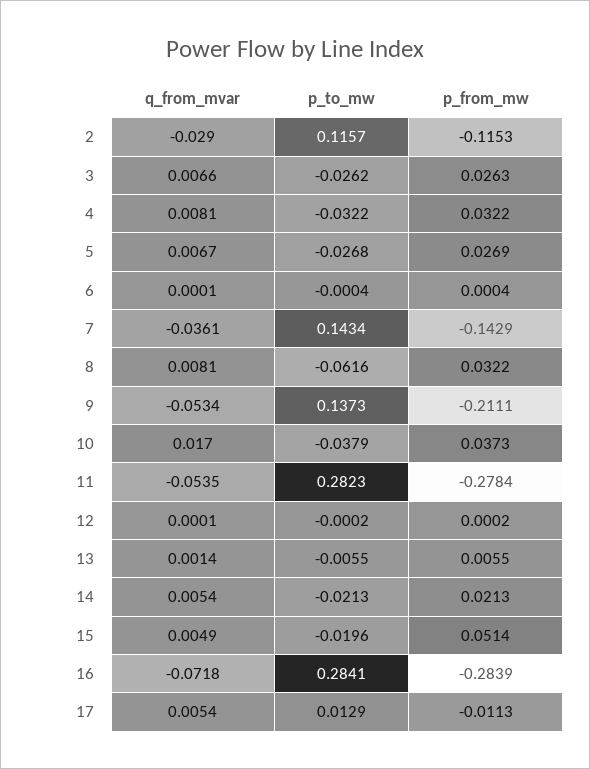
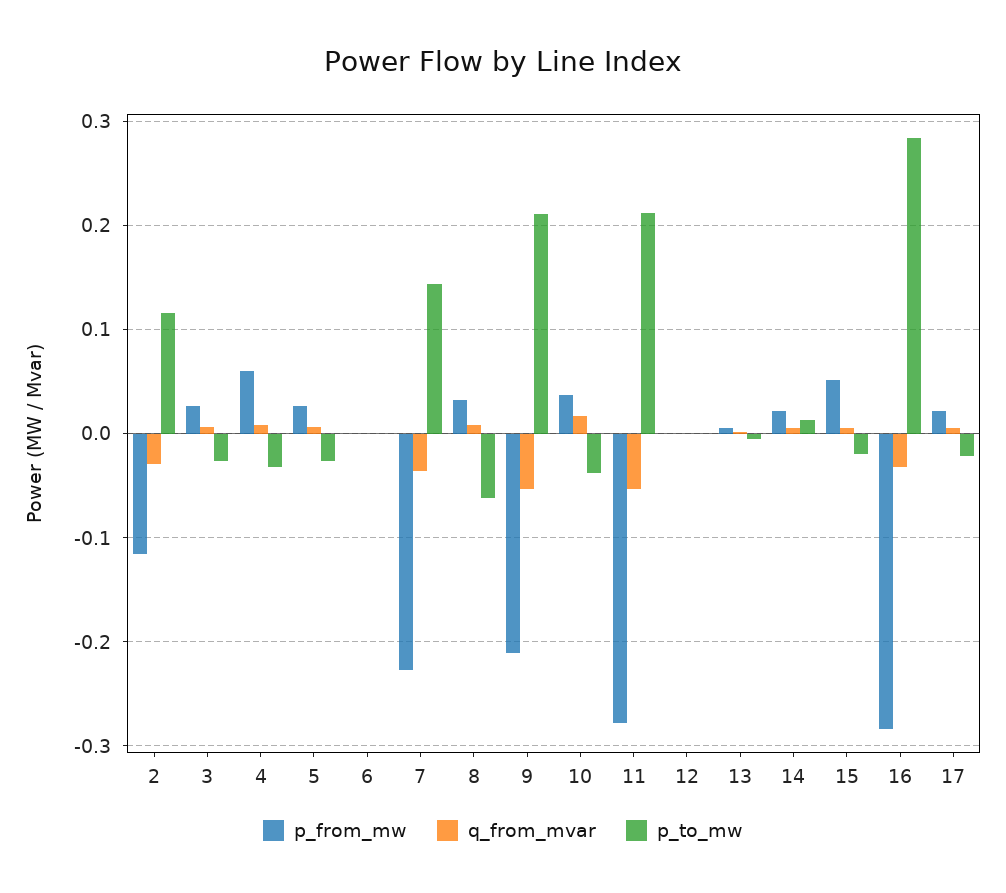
p_from_mw, 4: 0.0322 -> 0.06
p_from_mw, 7: -0.1429 -> -0.23
p_to_mw, 9: 0.1373 -> 0.21
p_to_mw, 11: 0.2823 -> 0.21
p_to_mw, 14: -0.0213 -> 0.01
q_from_mvar, 16: -0.0718 -> -0.03
p_to_mw, 17: 0.0129 -> -0.02
p_from_mw, 17: -0.0113 -> 0.02

